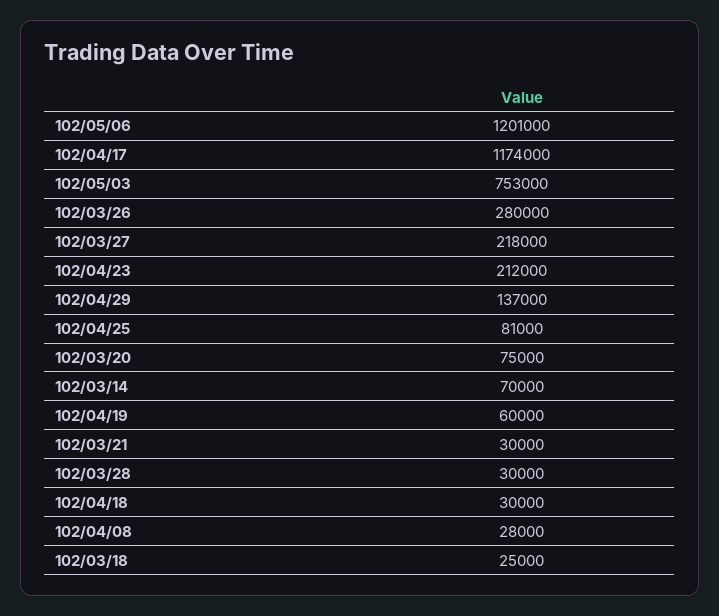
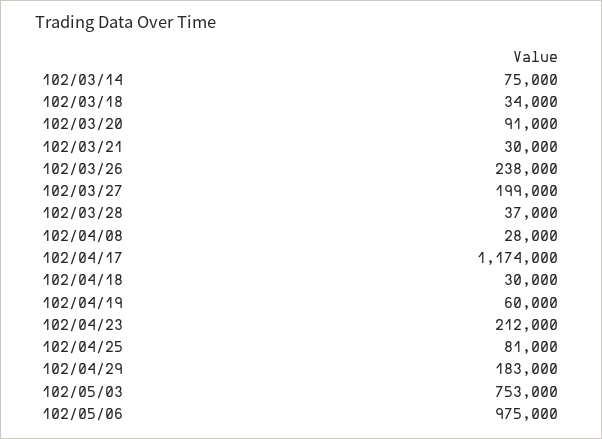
102/05/06: 1201000 -> 975000
102/03/26: 280000 -> 238000
102/03/27: 218000 -> 199000
102/04/29: 137000 -> 183000
102/03/20: 75000 -> 91000
102/03/14: 70000 -> 75000
102/03/28: 30000 -> 37000
102/03/18: 25000 -> 34000

